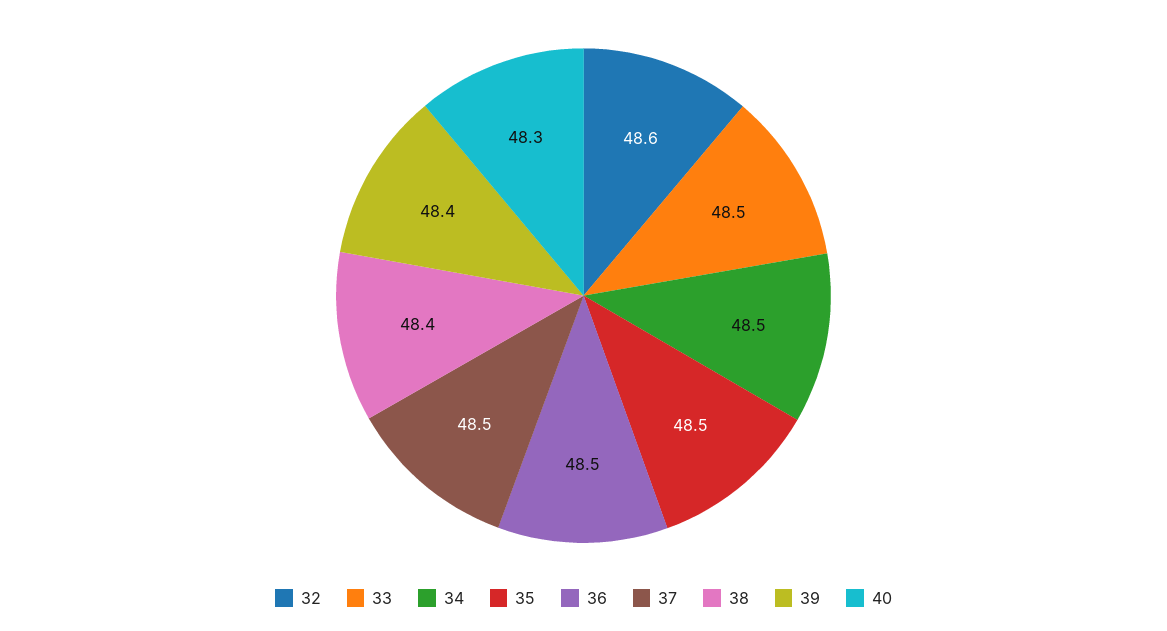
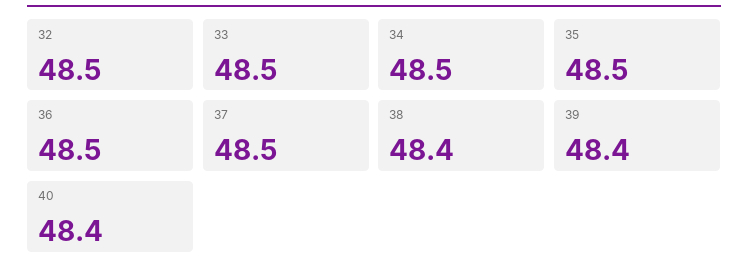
32: 48.6 -> 48.5
40: 48.3 -> 48.4

